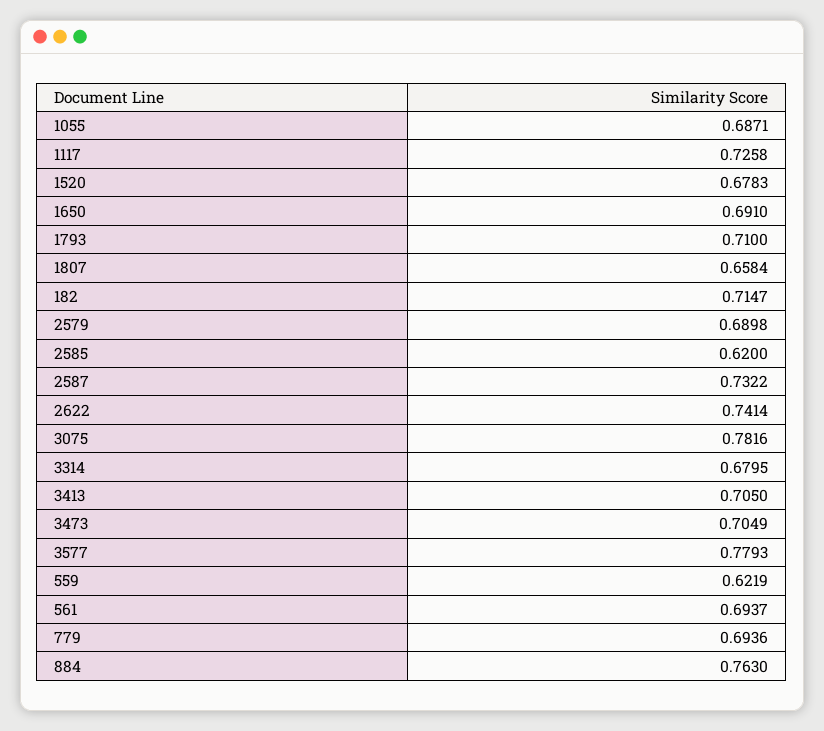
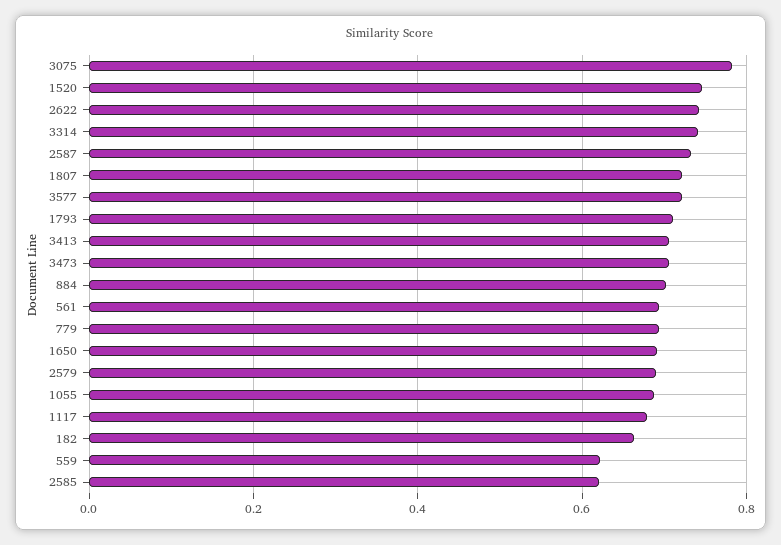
1117: 0.7258 -> 0.68
1520: 0.6783 -> 0.74
1807: 0.6584 -> 0.72
182: 0.7147 -> 0.66
3314: 0.6795 -> 0.74
3577: 0.7793 -> 0.72
884: 0.763 -> 0.7

